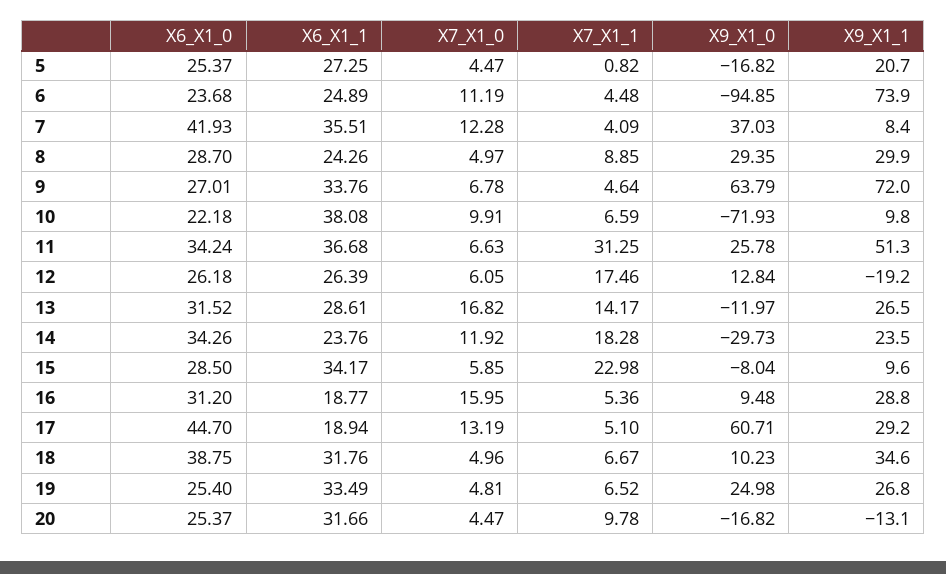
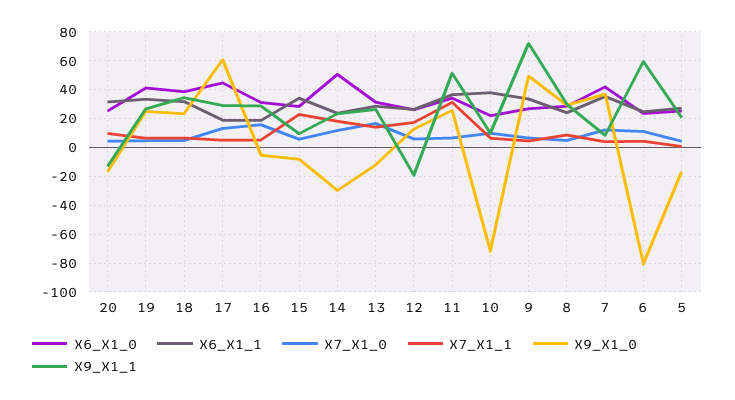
X9_X1_0, 6: -94.85 -> -80
X9_X1_1, 6: 73.9 -> 60
X9_X1_0, 9: 63.79 -> 50
X6_X1_0, 14: 34.26 -> 50
X9_X1_0, 16: 9.48 -> -5
X9_X1_0, 18: 10.23 -> 25
X6_X1_0, 19: 25.4 -> 40

